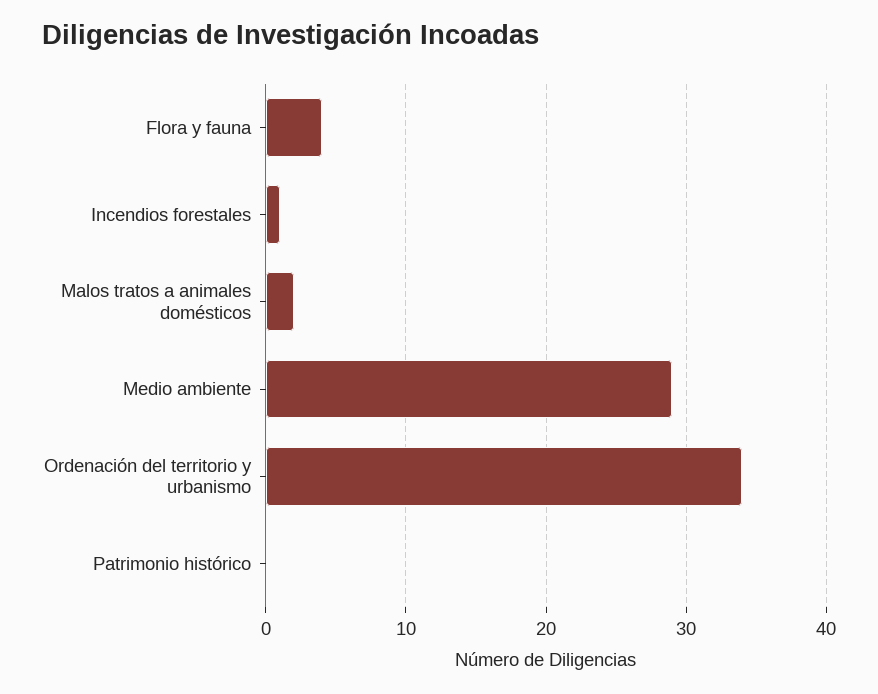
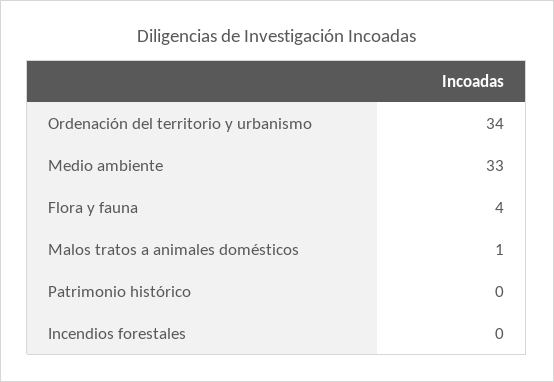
Incendios forestales: 1 -> 0
Malos tratos a animales domésticos: 2 -> 1
Medio ambiente: 29 -> 33

